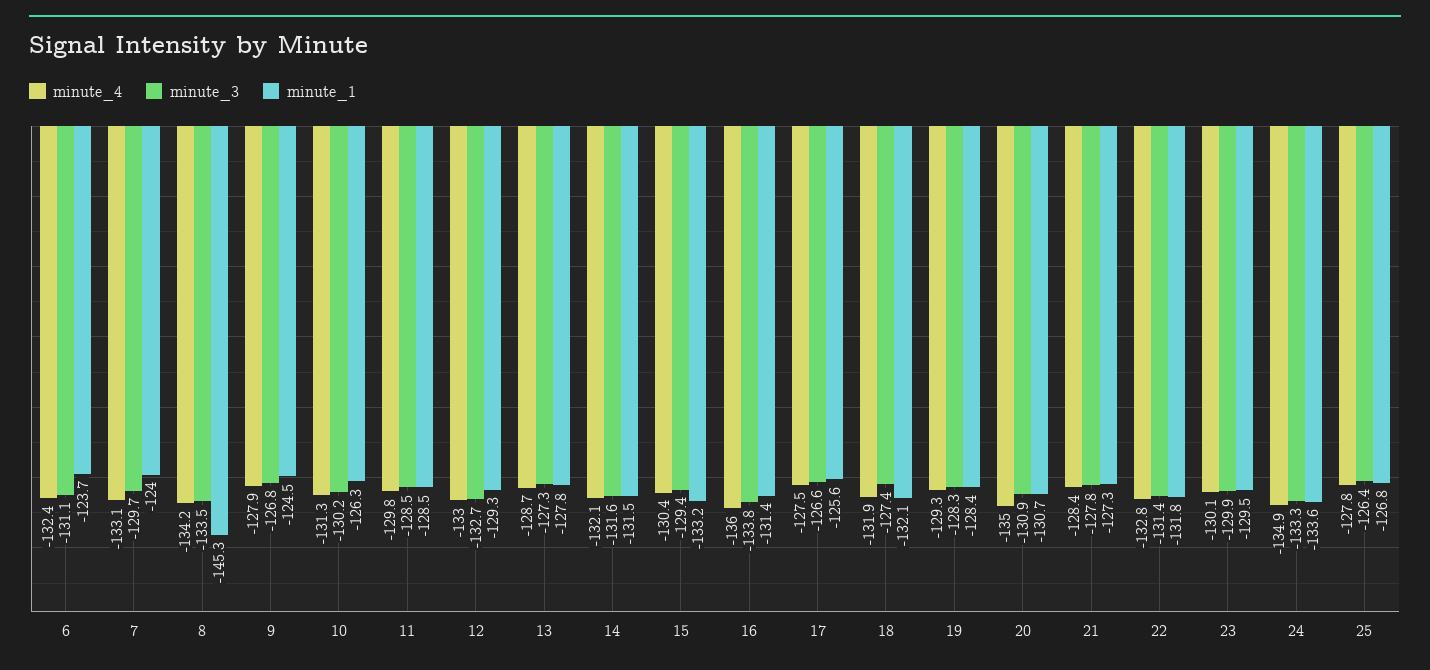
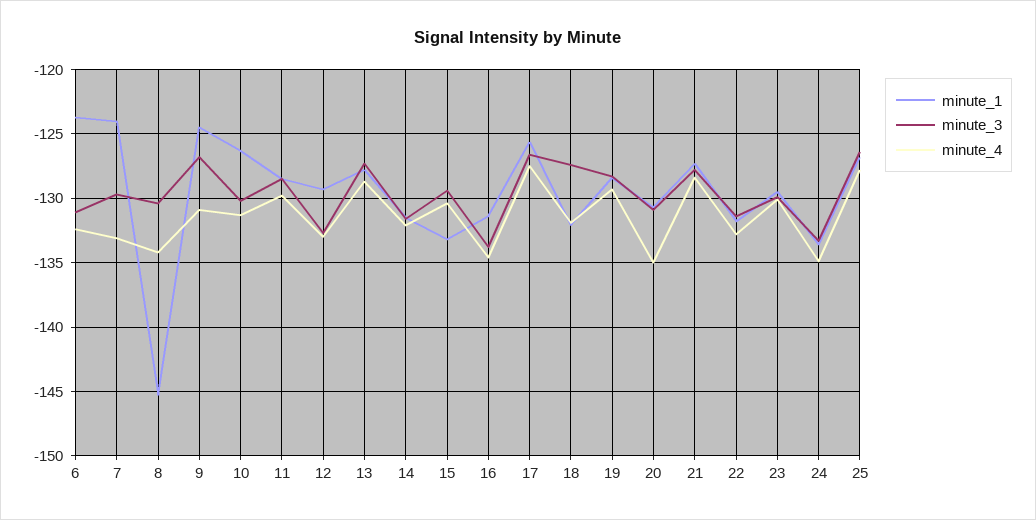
minute_3, 8: -133.5 -> -130.5
minute_4, 9: -127.9 -> -131
minute_4, 16: -136 -> -134.5

